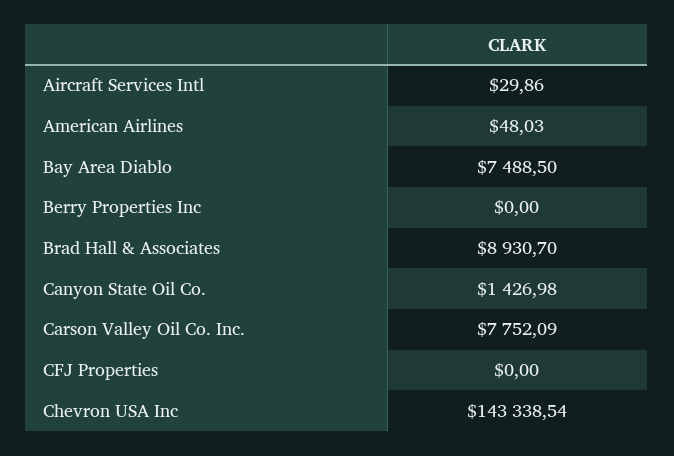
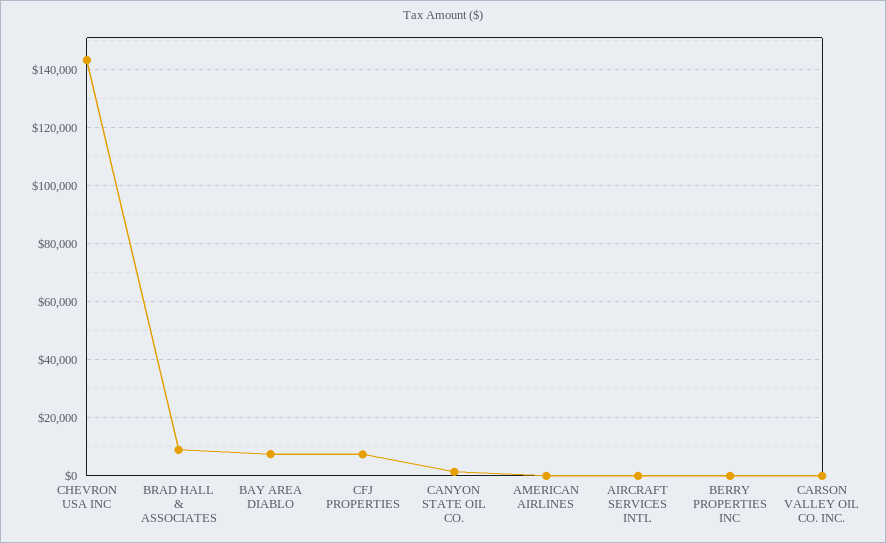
Carson Valley Oil Co. Inc.: 7752.09 -> 0
CFJ Properties: 0 -> 7500

